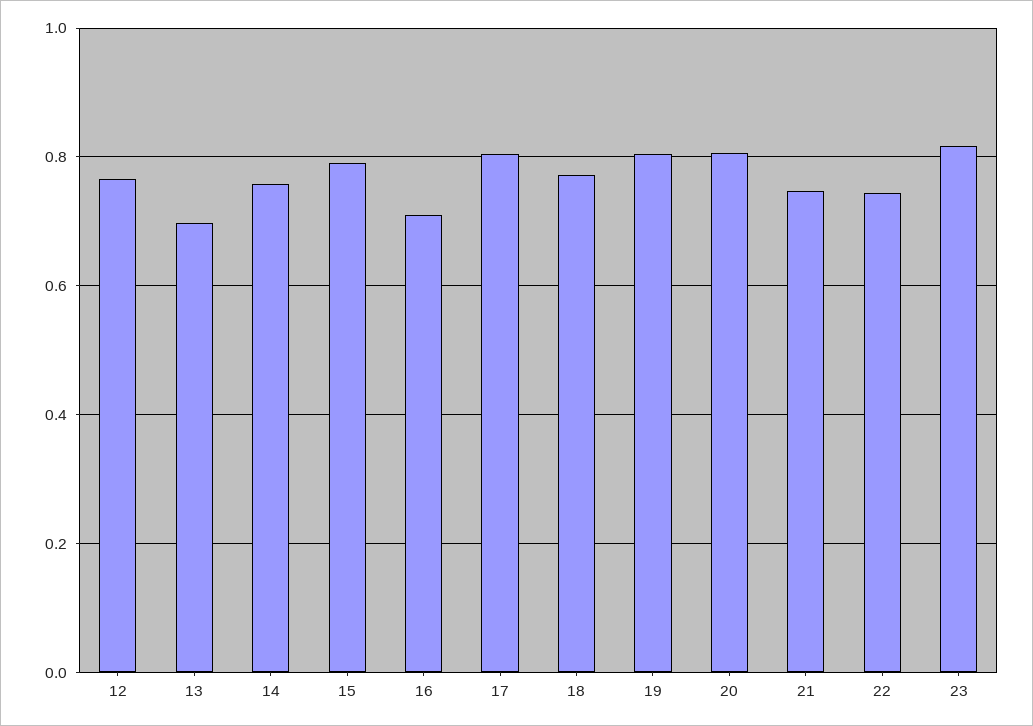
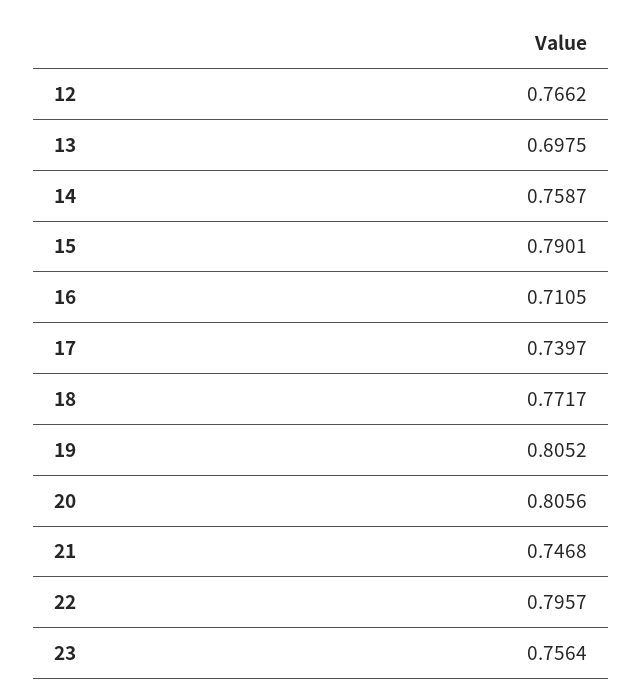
17: 0.8 -> 0.7397
22: 0.74 -> 0.7957
23: 0.82 -> 0.7564

